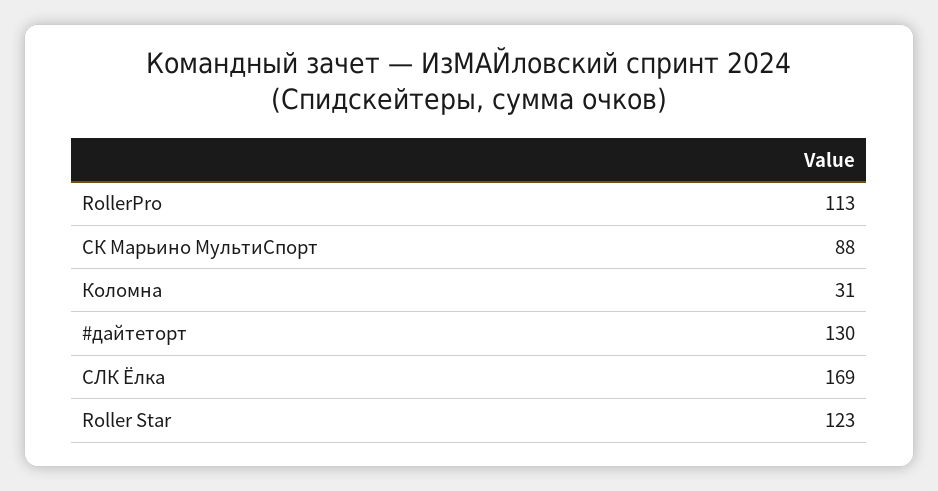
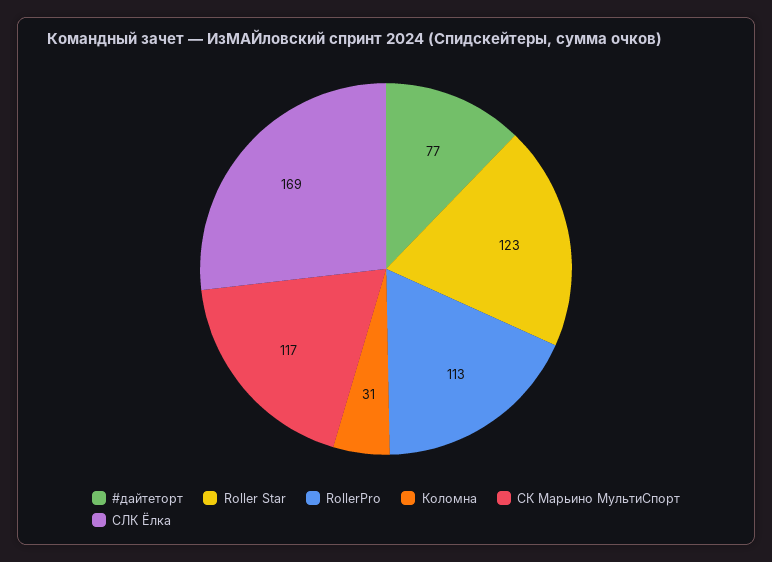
СК Марьино МультиСпорт: 88 -> 117
#дайтеторт: 130 -> 77

